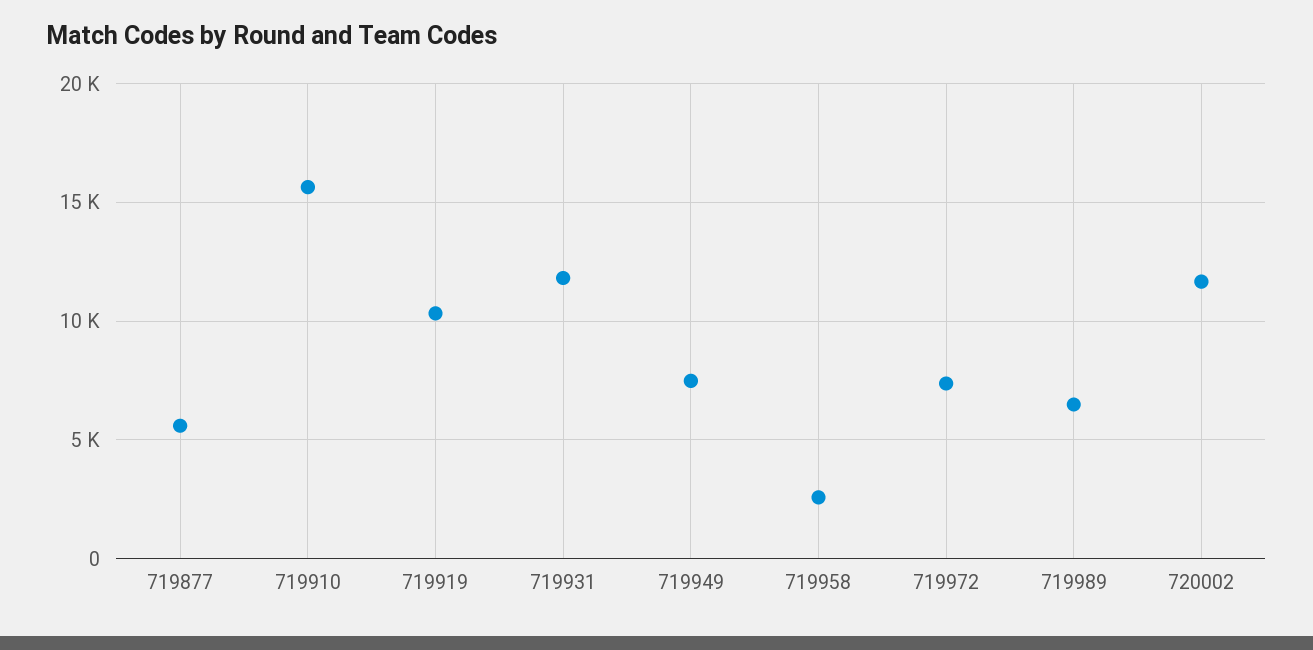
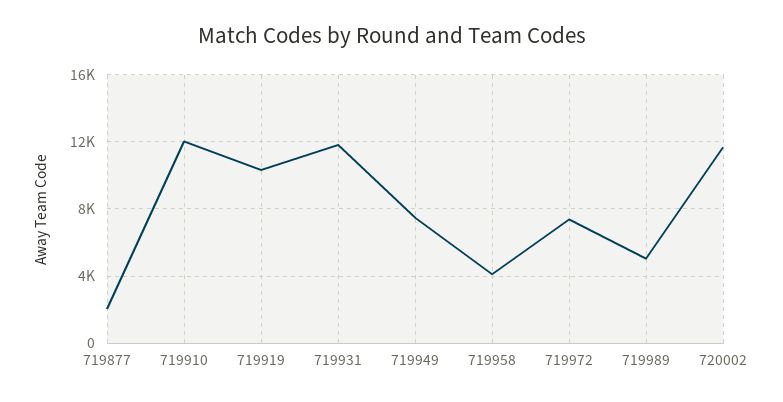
719877: 5500 -> 2000
719910: 15500 -> 12000
719958: 2500 -> 4000
719989: 6500 -> 5000

